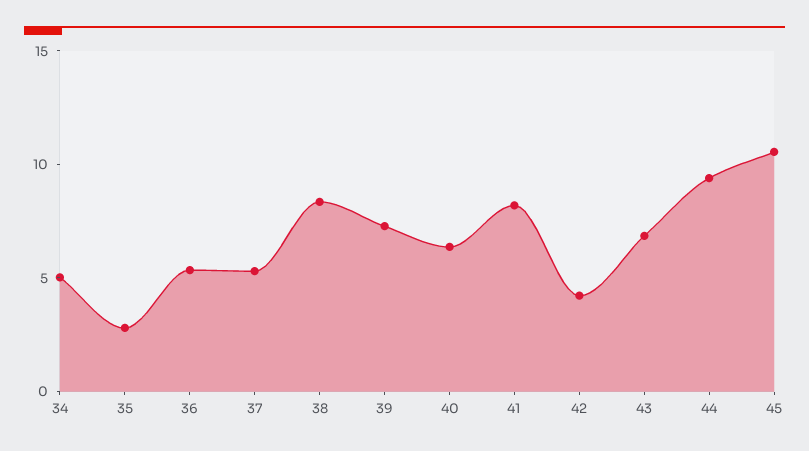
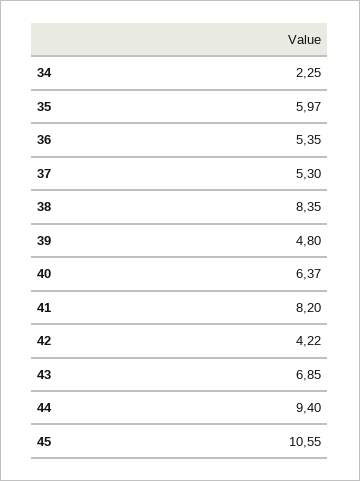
34: 5 -> 2.25
35: 3 -> 5.97
39: 7 -> 4.8

